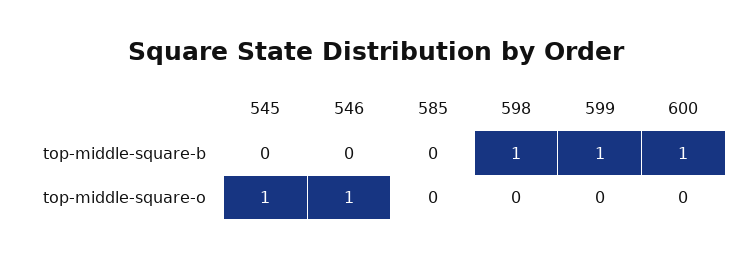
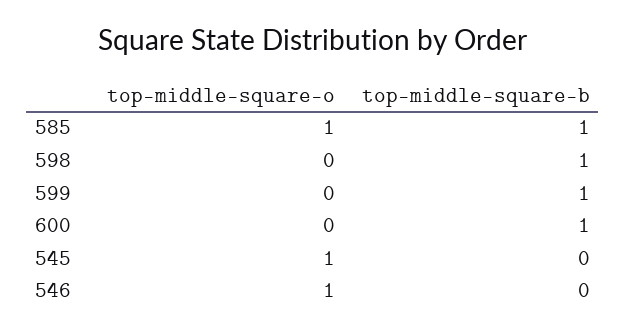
585, top-middle-square-b: 0 -> 1
585, top-middle-square-o: 0 -> 1

